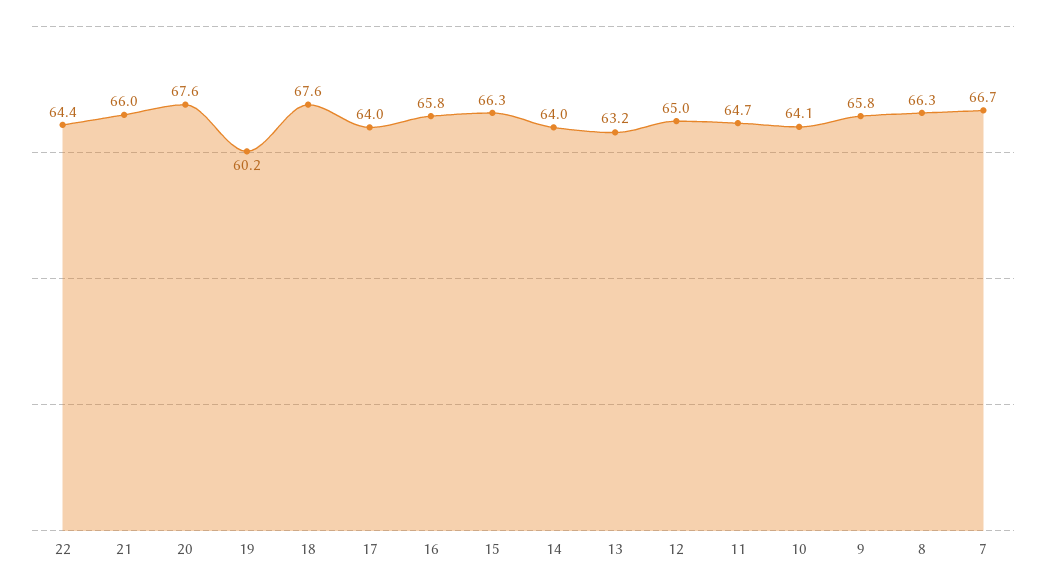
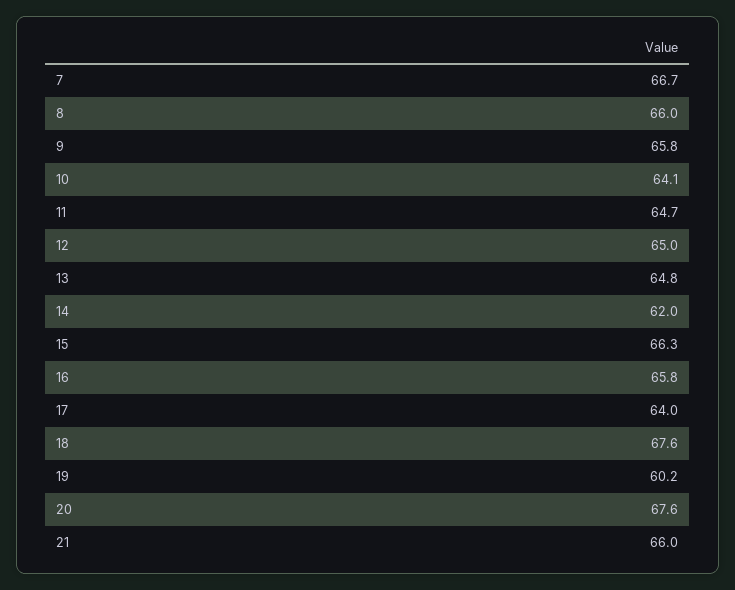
22: 64.4 -> none
14: 64 -> 62
13: 63.2 -> 64.8
8: 66.3 -> 66

